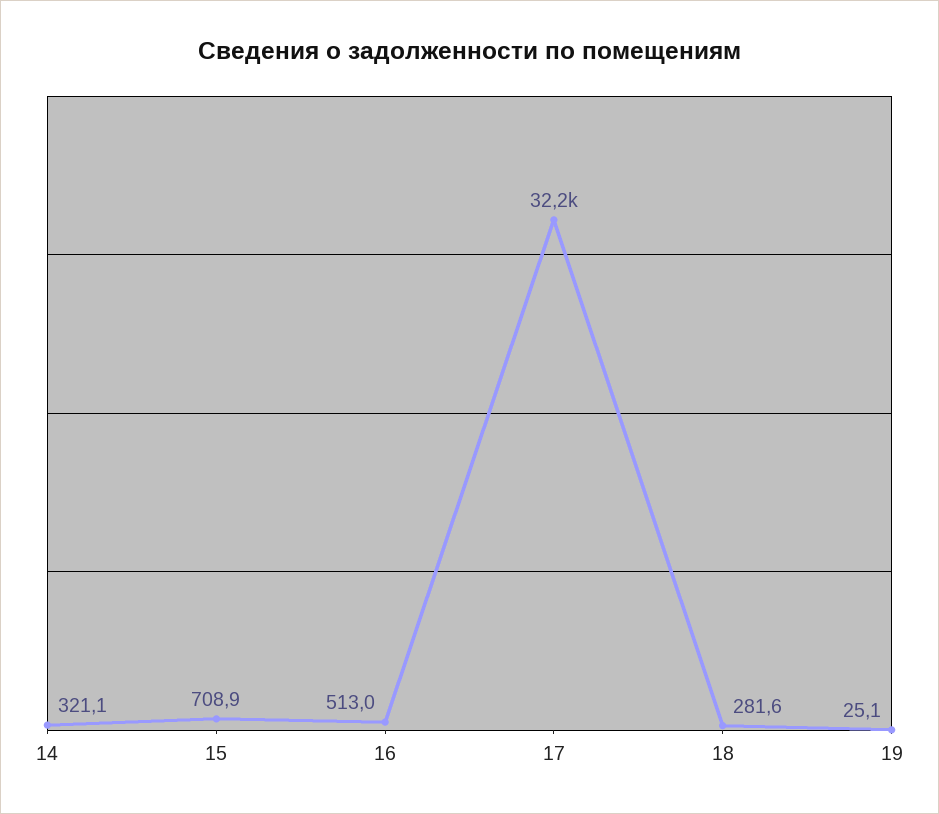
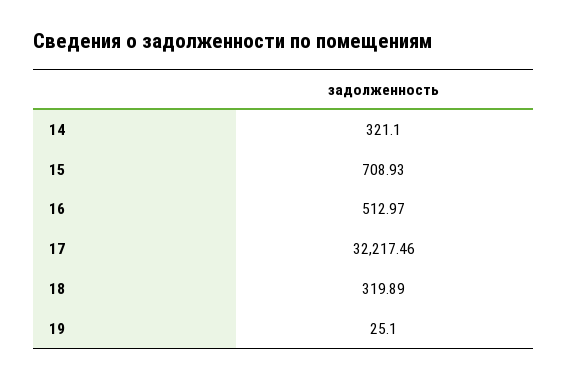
18: 281.6 -> 319.89

